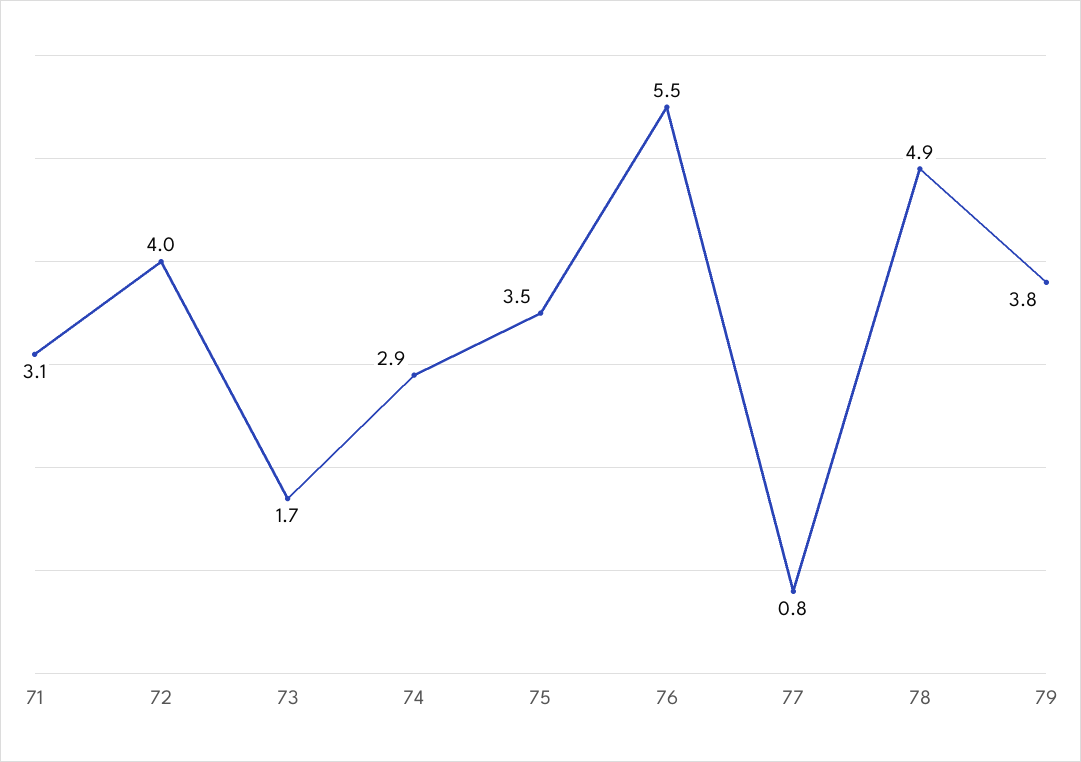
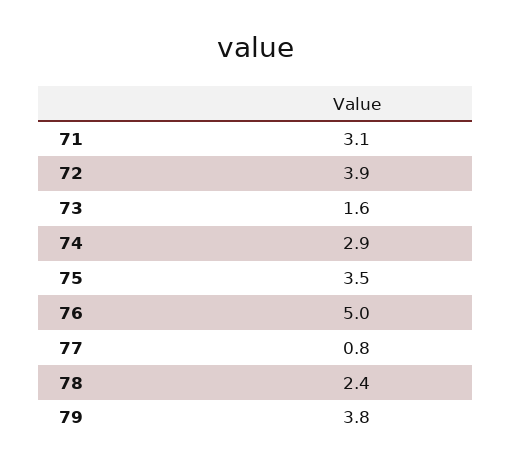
72: 4 -> 3.9
73: 1.7 -> 1.6
76: 5.5 -> 5
78: 4.9 -> 2.4

